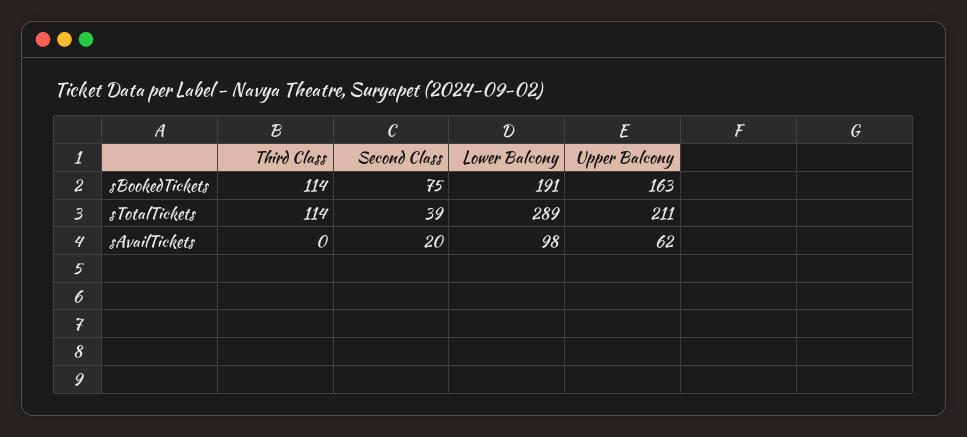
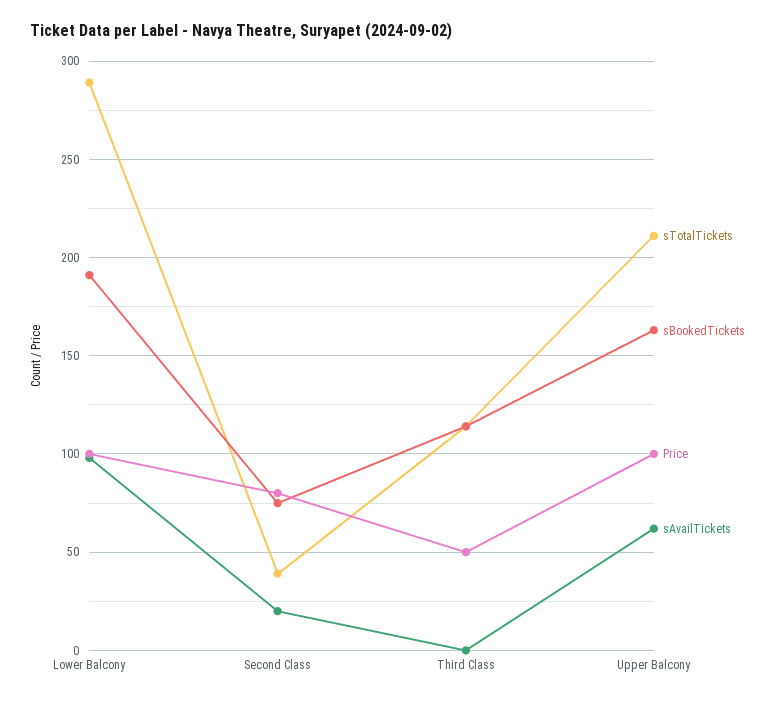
Price, Lower Balcony: none -> 100
Price, Second Class: none -> 80
Price, Third Class: none -> 50
Price, Upper Balcony: none -> 100

